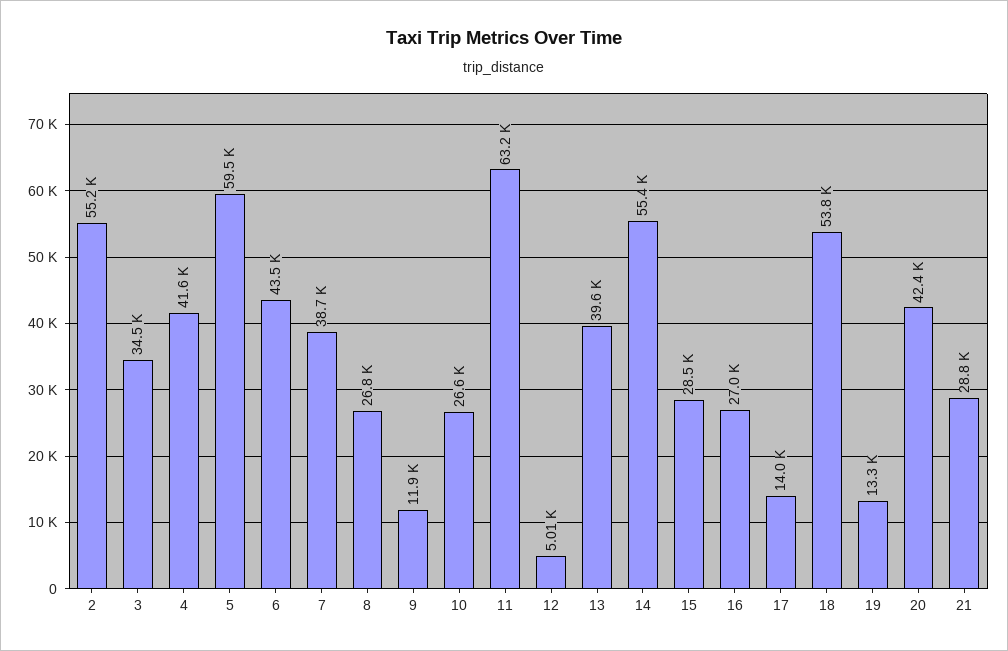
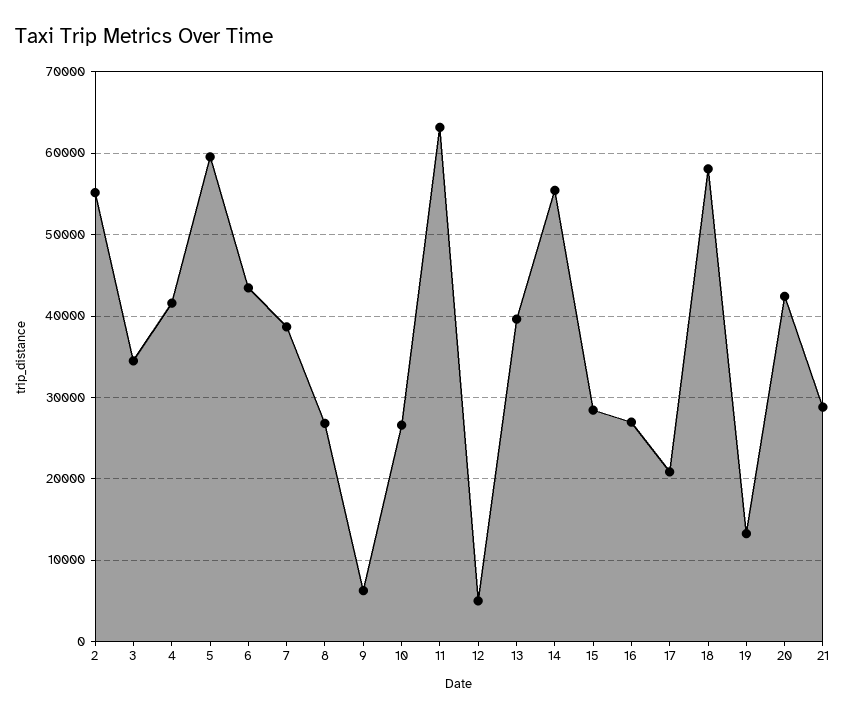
9: 11900 -> 6000
17: 14000 -> 21000
18: 53800 -> 58000

